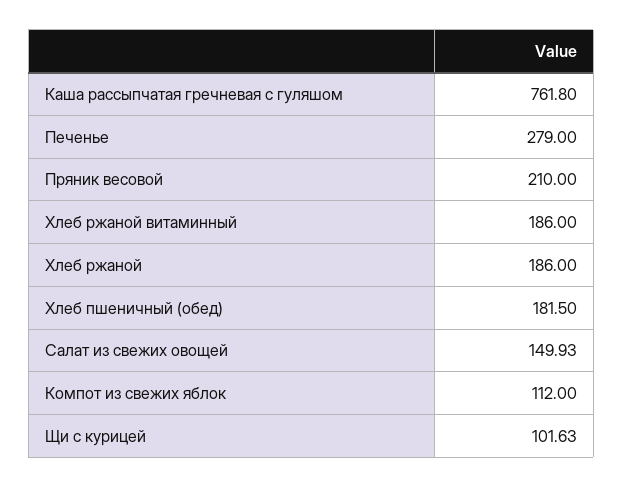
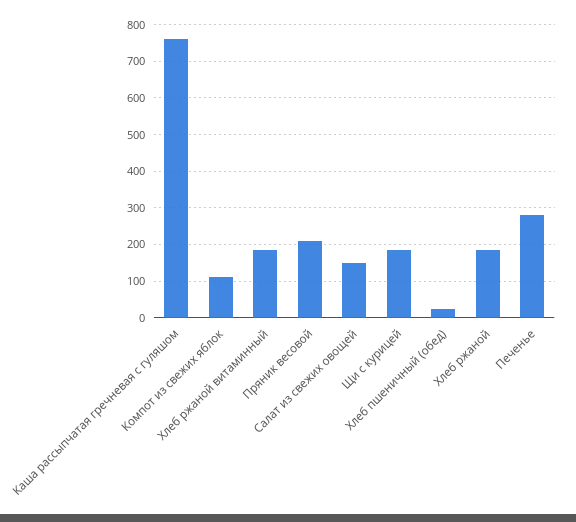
Хлеб пшеничный (обед): 181.5 -> 20
Щи с курицей: 101.63 -> 180

